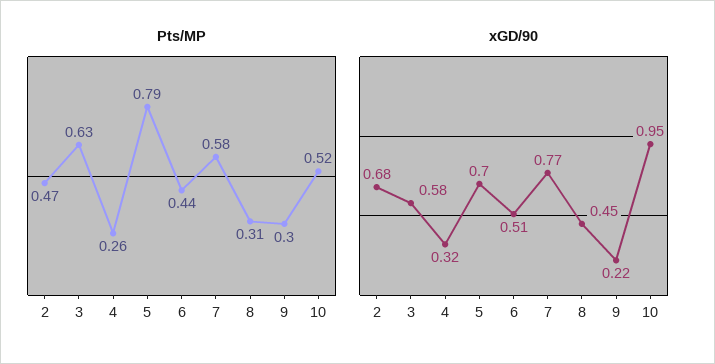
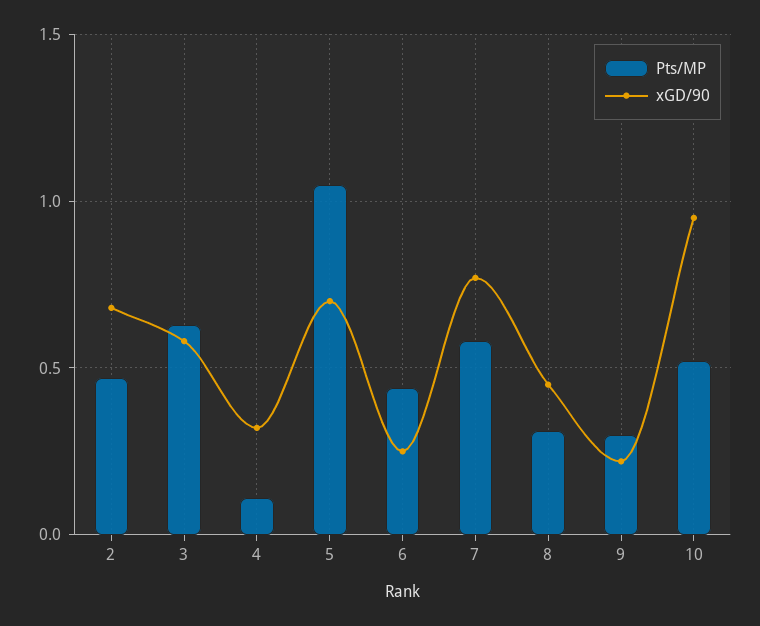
Pts/MP, 4: 0.26 -> 0.1
Pts/MP, 5: 0.79 -> 1.05
xGD/90, 6: 0.51 -> 0.25

